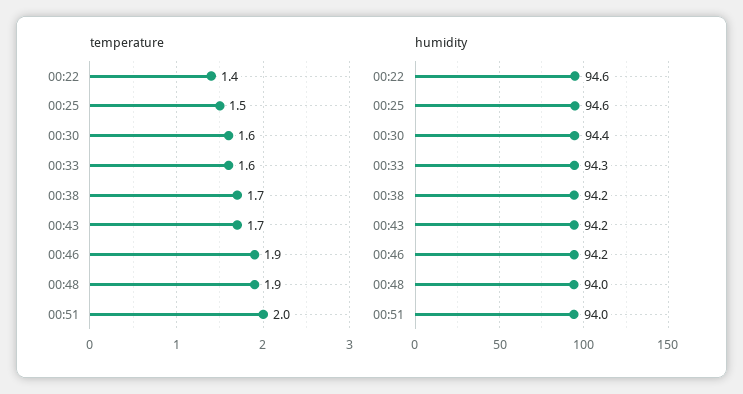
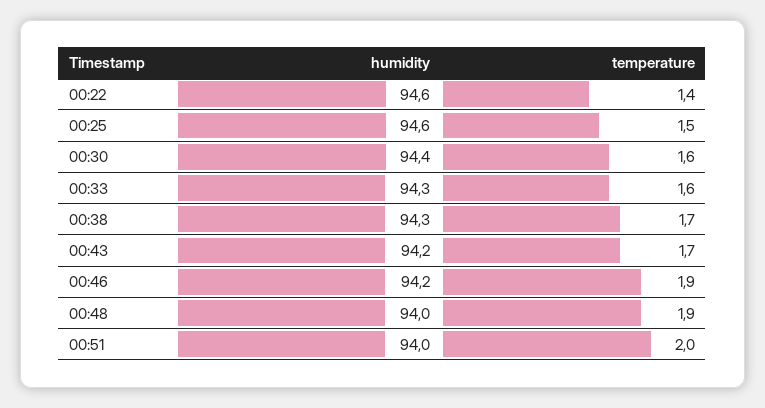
humidity, 00:38: 94.2 -> 94.3

